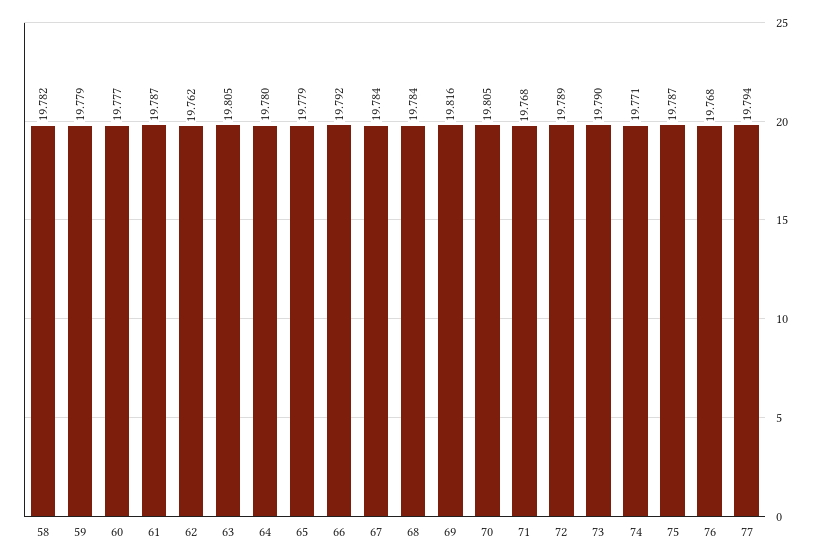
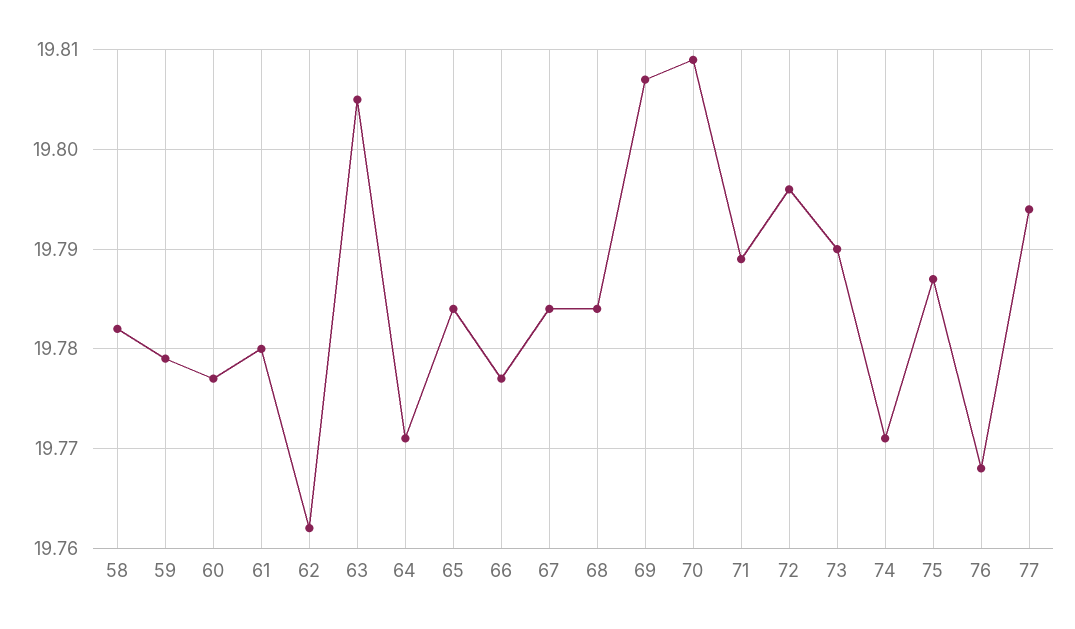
61: 19.787 -> 19.78
64: 19.78 -> 19.771
65: 19.779 -> 19.784
66: 19.792 -> 19.777
69: 19.816 -> 19.807
70: 19.805 -> 19.809
71: 19.768 -> 19.789
72: 19.789 -> 19.796

